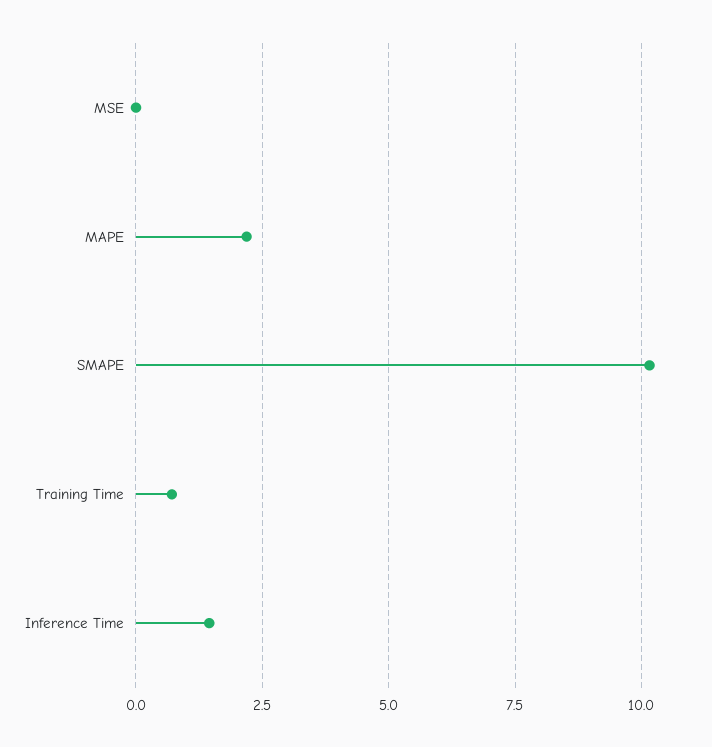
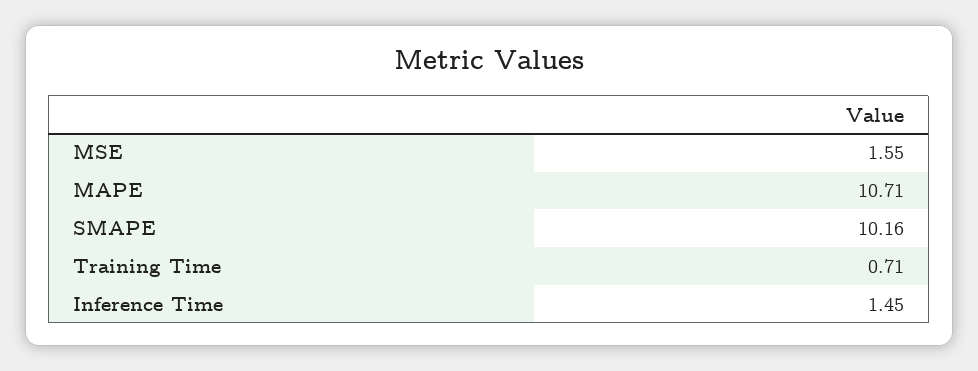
MSE: 0 -> 1.55
MAPE: 2.25 -> 10.71

